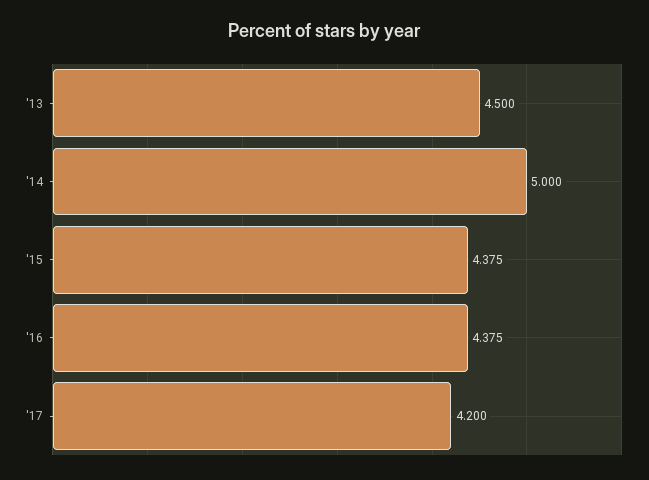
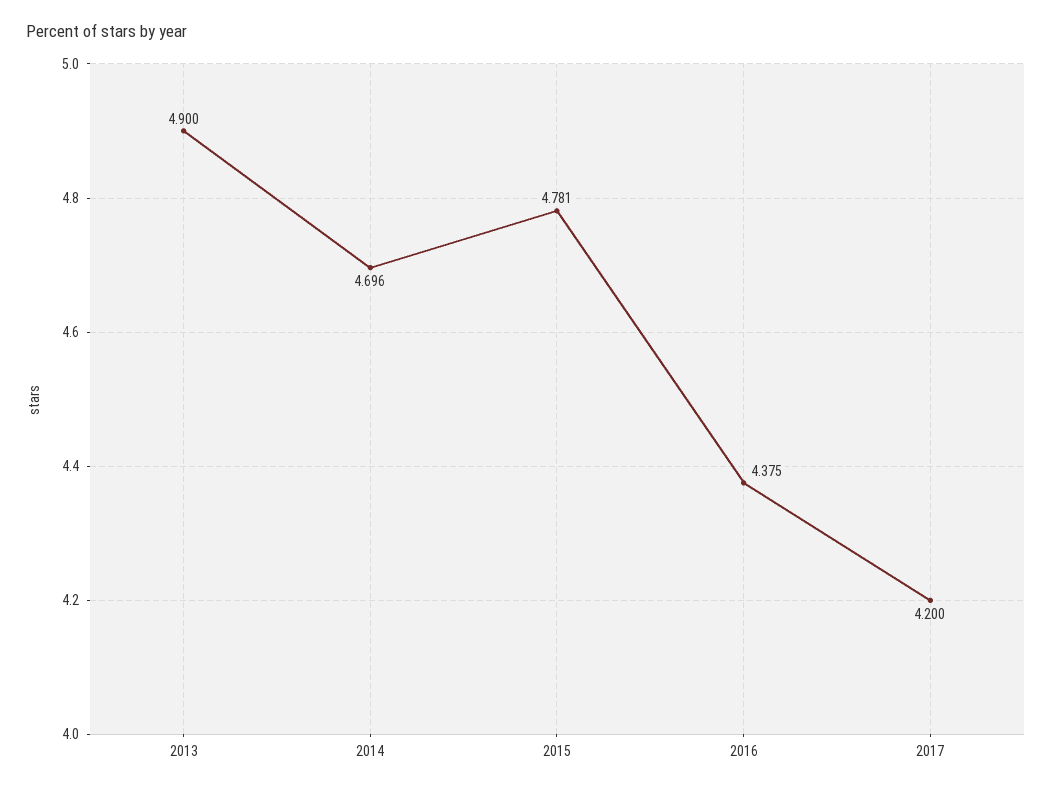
'13: 4.5 -> 4.9
'14: 5 -> 4.696
'15: 4.375 -> 4.781

